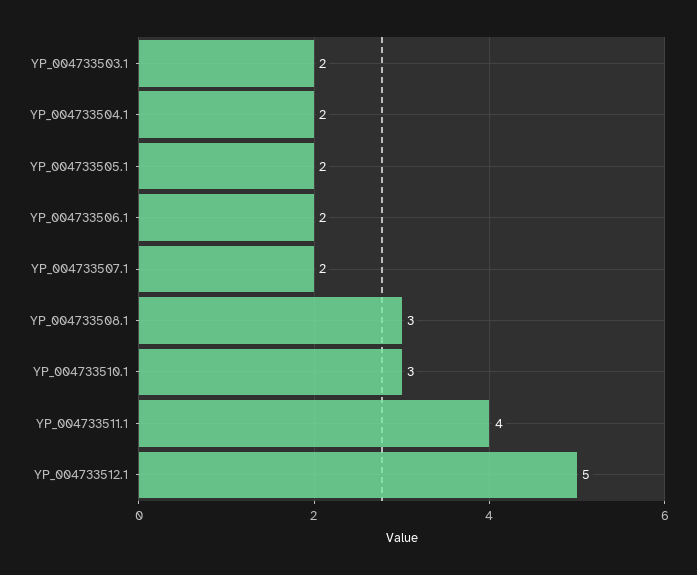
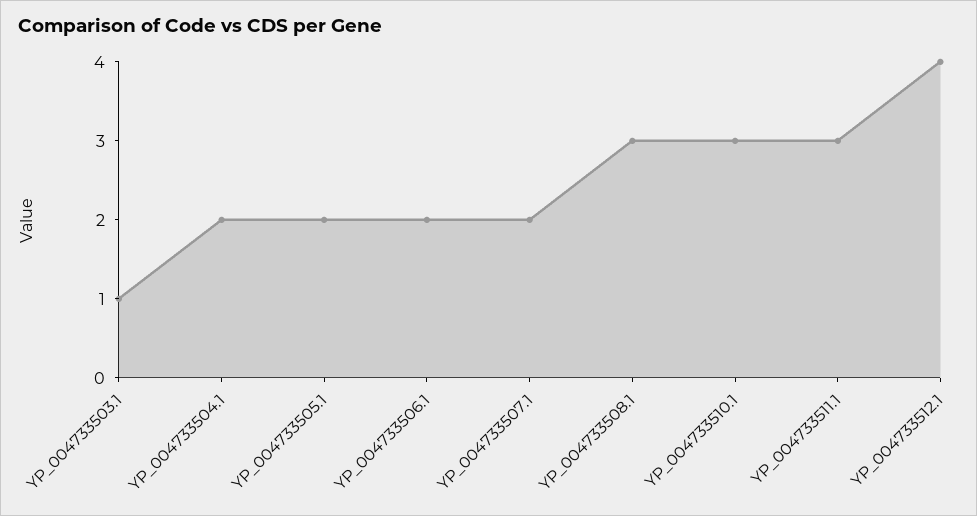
YP_004733503.1: 2 -> 1
YP_004733511.1: 4 -> 3
YP_004733512.1: 5 -> 4

